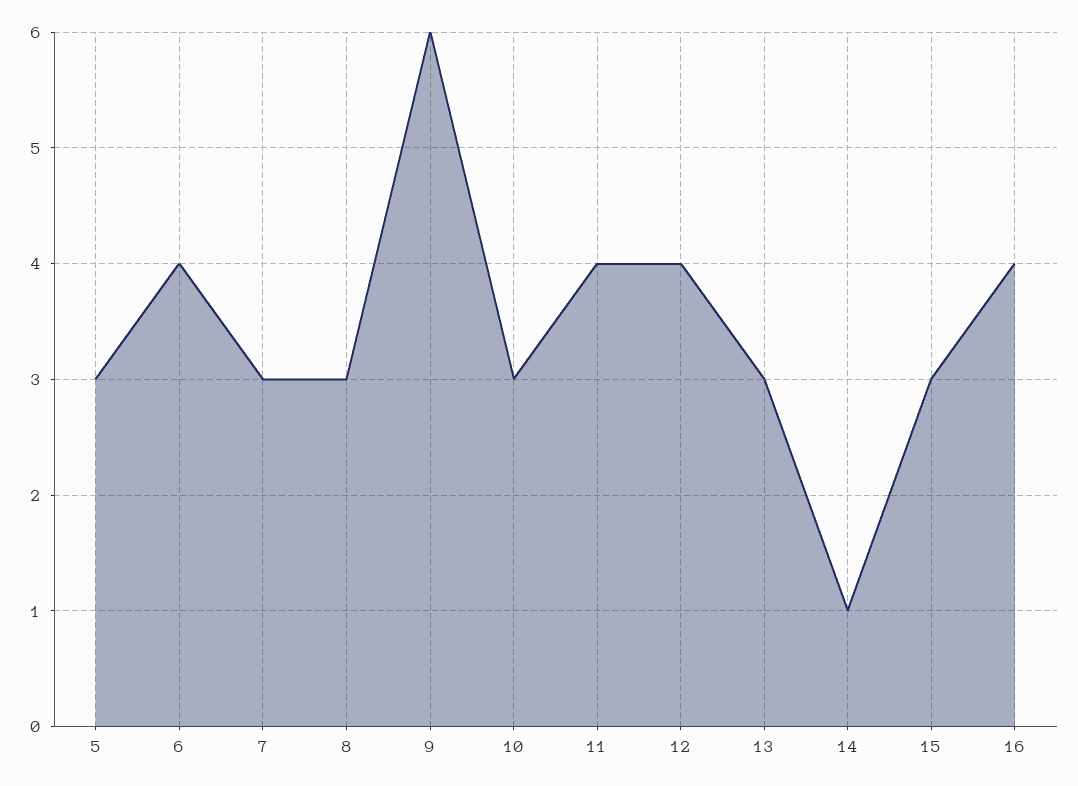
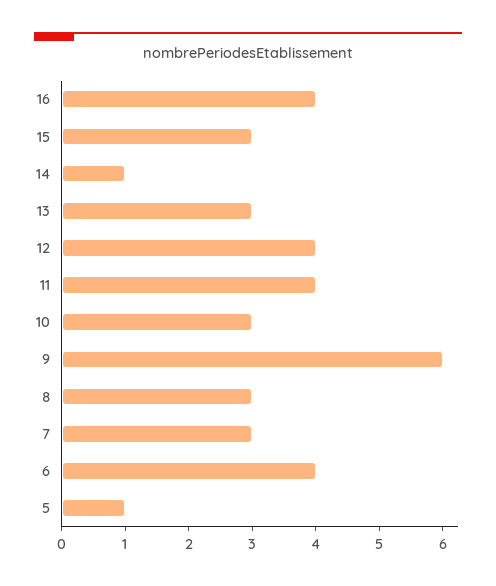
5: 3 -> 1

